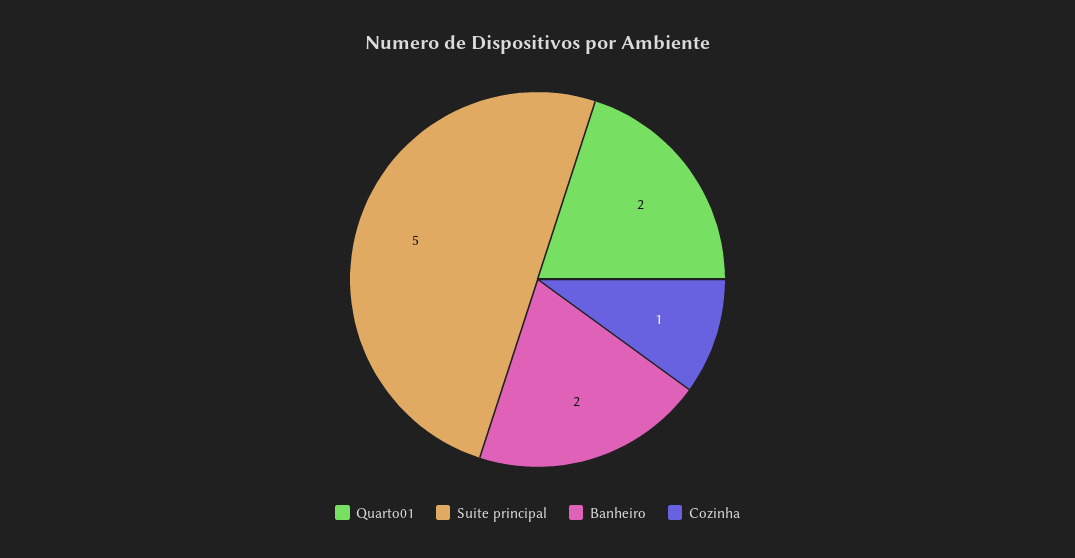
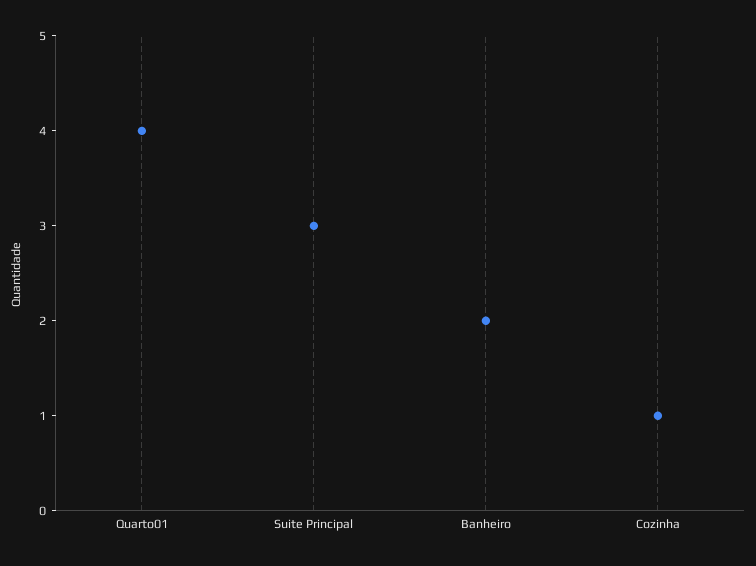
Quarto01: 2 -> 4
Suite principal: 5 -> 3

